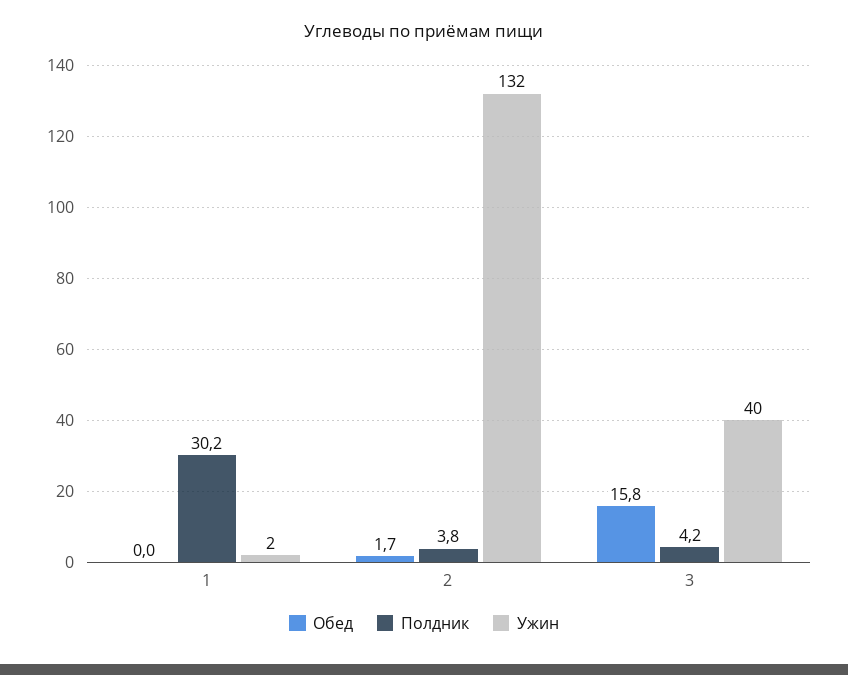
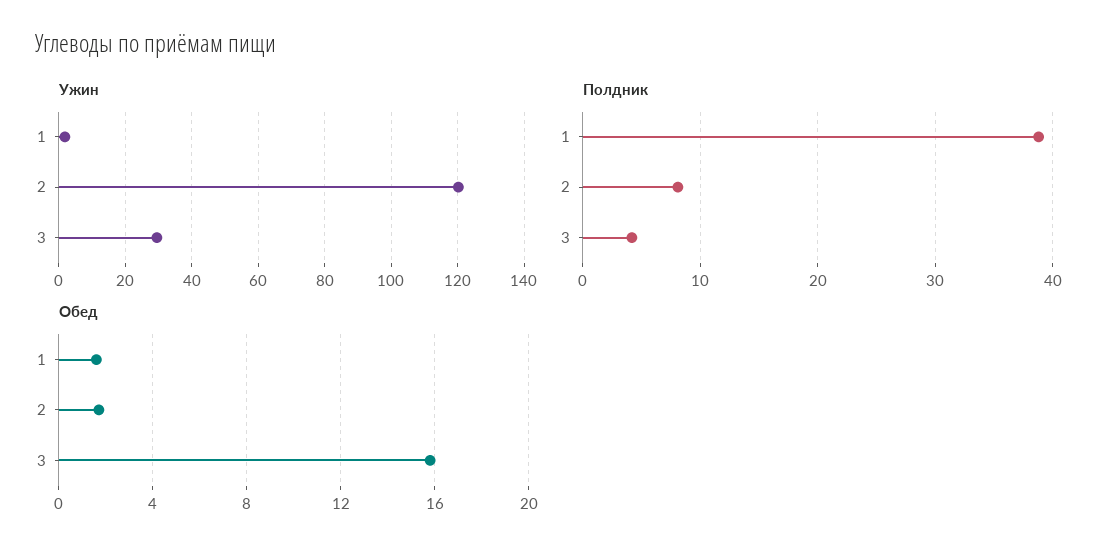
Обед, 1: 0 -> 1.5
Полдник, 1: 30.2 -> 39
Полдник, 2: 3.8 -> 8
Ужин, 2: 132 -> 120
Ужин, 3: 40 -> 30

